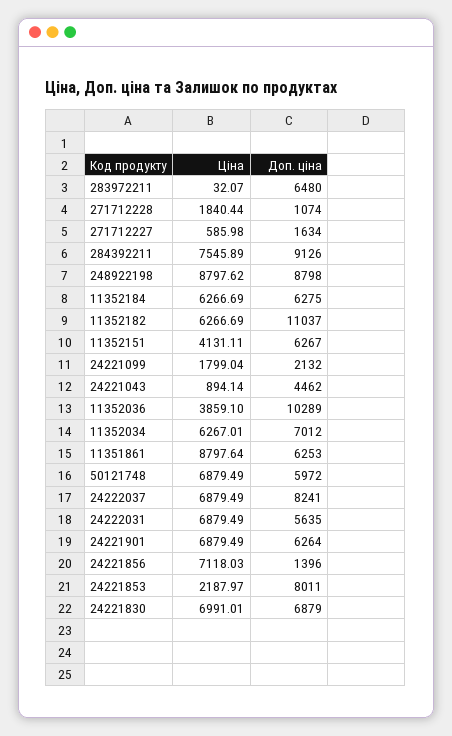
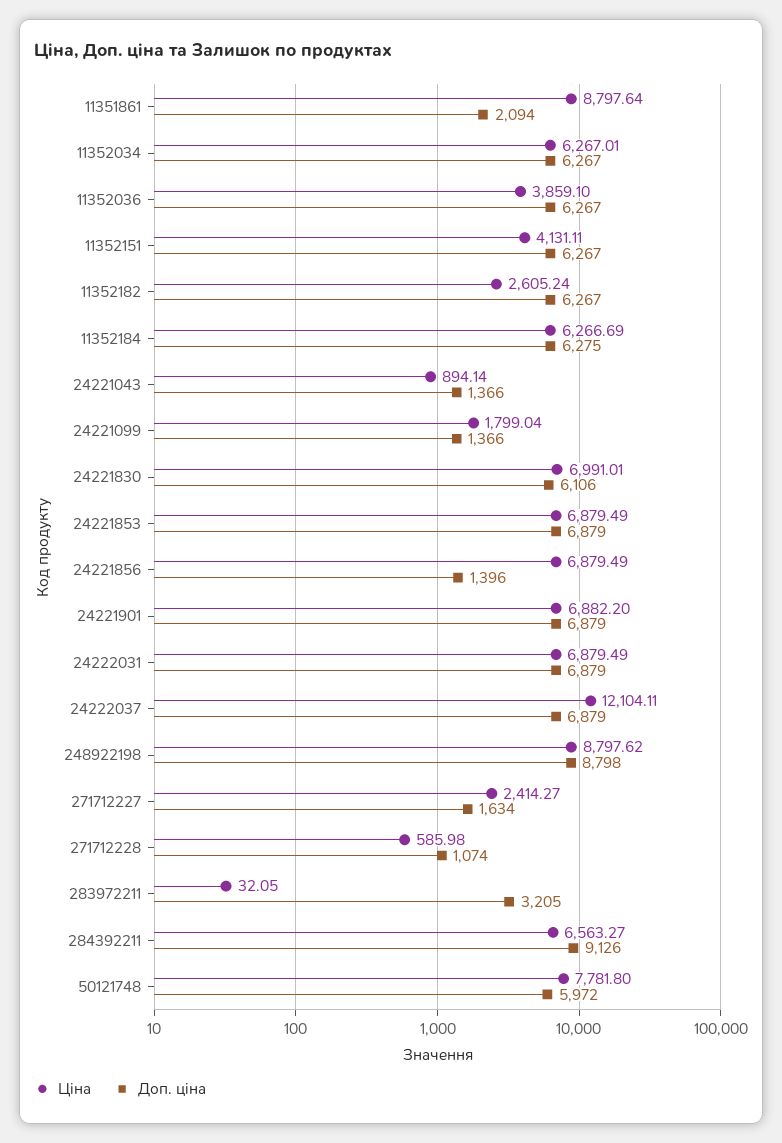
Ціна, 283972211: 32.07 -> 32.05
Доп. ціна, 283972211: 6480 -> 3205
Ціна, 271712228: 1840.44 -> 585.98
Ціна, 271712227: 585.98 -> 2414.27
Ціна, 284392211: 7545.89 -> 6563.27
Ціна, 11352182: 6266.69 -> 2605.24
Доп. ціна, 11352182: 11037 -> 6267
Доп. ціна, 24221099: 2132 -> 1366
Доп. ціна, 24221043: 4462 -> 1366
Доп. ціна, 11352036: 10289 -> 6267
Доп. ціна, 11352034: 7012 -> 6267
Доп. ціна, 11351861: 6253 -> 2094
Ціна, 50121748: 6879.49 -> 7781.8
Ціна, 24222037: 6879.49 -> 12104.11
Доп. ціна, 24222037: 8241 -> 6879
Доп. ціна, 24222031: 5635 -> 6879
Ціна, 24221901: 6879.49 -> 6882.2
Доп. ціна, 24221901: 6264 -> 6879
Ціна, 24221856: 7118.03 -> 6879.49
Ціна, 24221853: 2187.97 -> 6879.49
Доп. ціна, 24221853: 8011 -> 6879
Доп. ціна, 24221830: 6879 -> 6106

